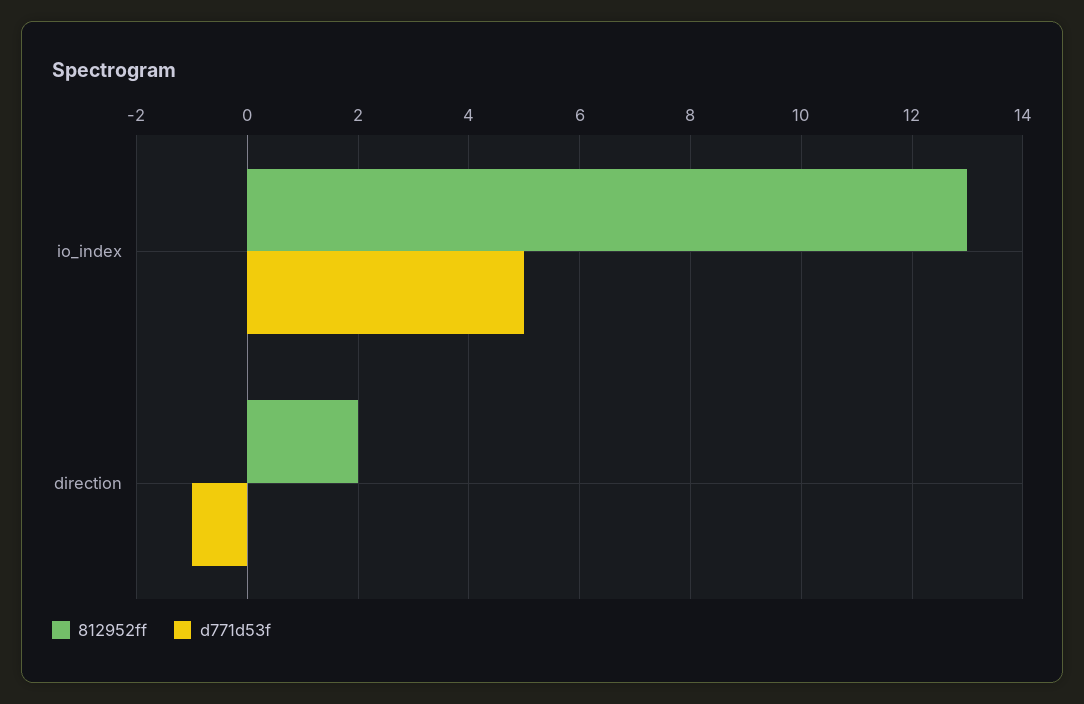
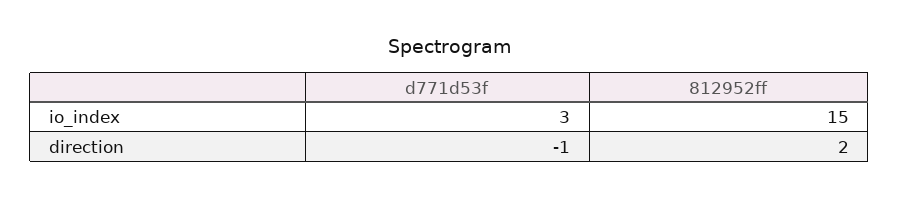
812952ff, io_index: 13 -> 15
d771d53f, io_index: 5 -> 3

